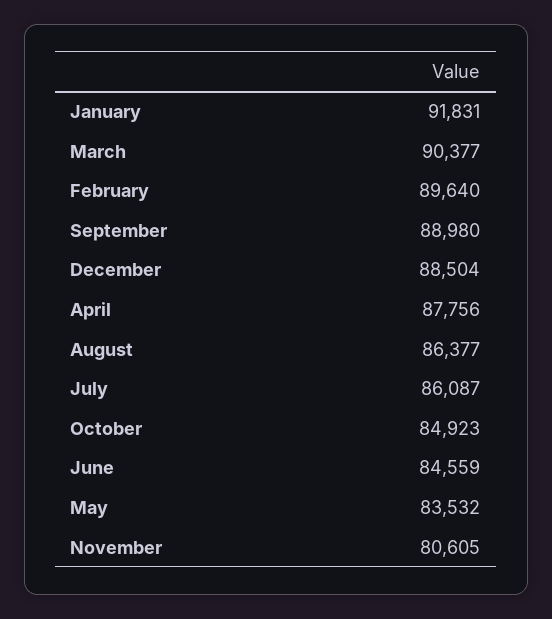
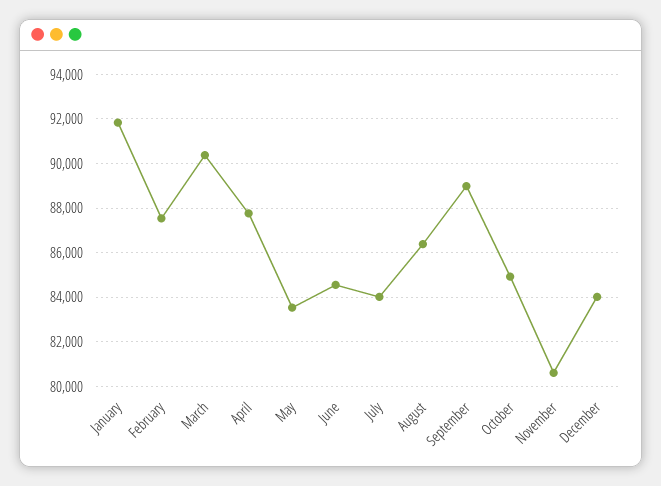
February: 89640 -> 87500
December: 88504 -> 84000
July: 86087 -> 84000

